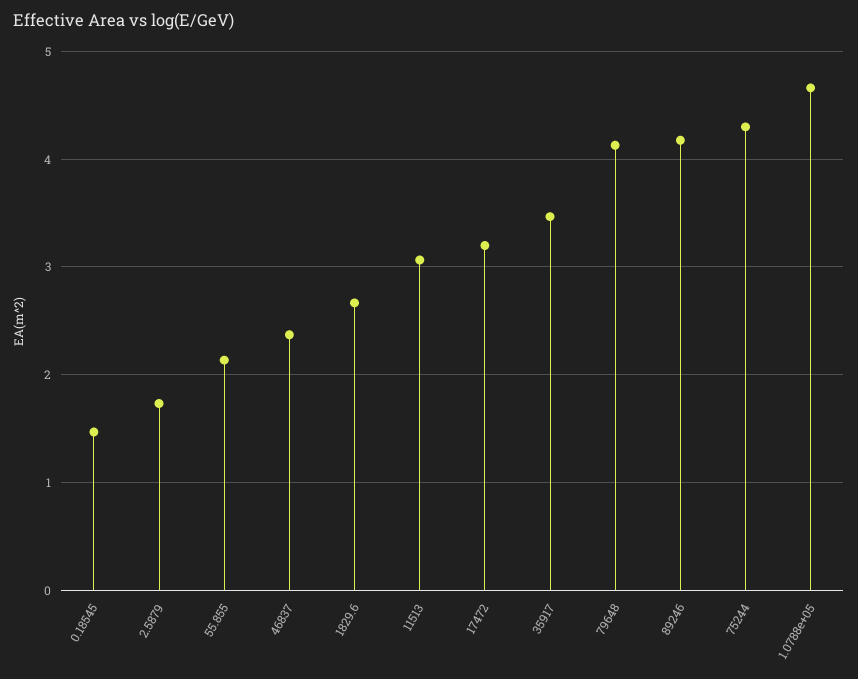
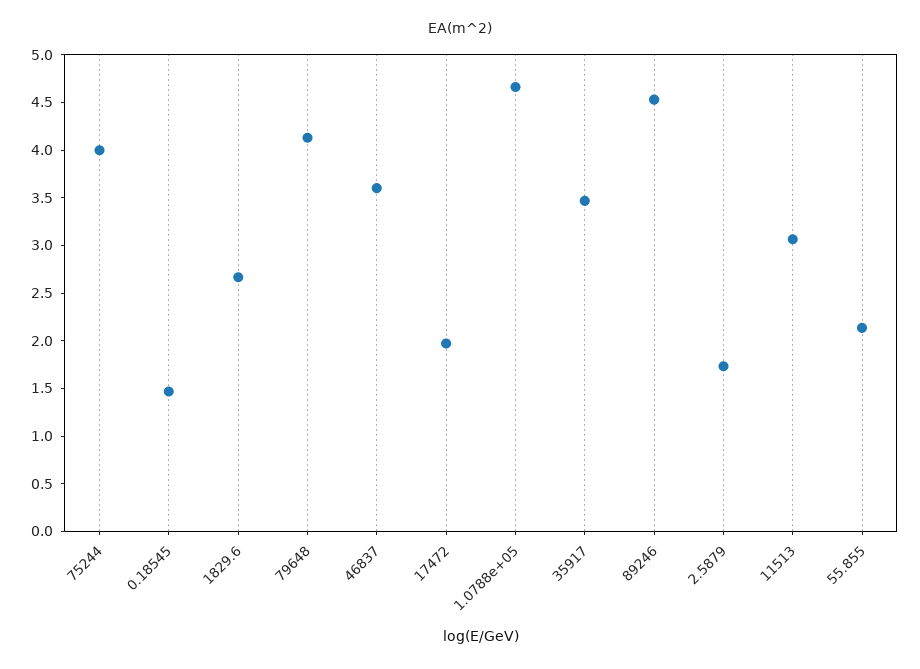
46837: 2.4 -> 3.6
17472: 3.2 -> 2
89246: 4.2 -> 4.5
75244: 4.3 -> 4

